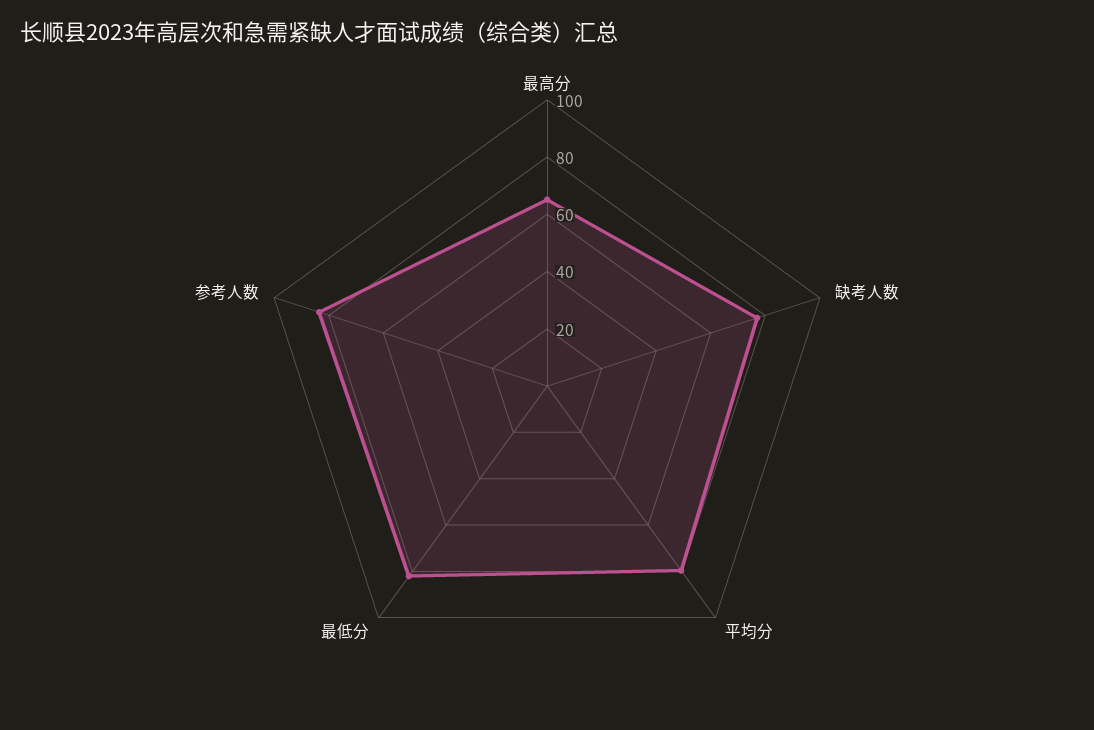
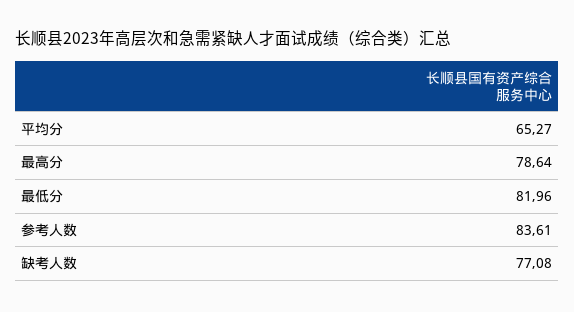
最高分: 65 -> 78.64
平均分: 80 -> 65.27

